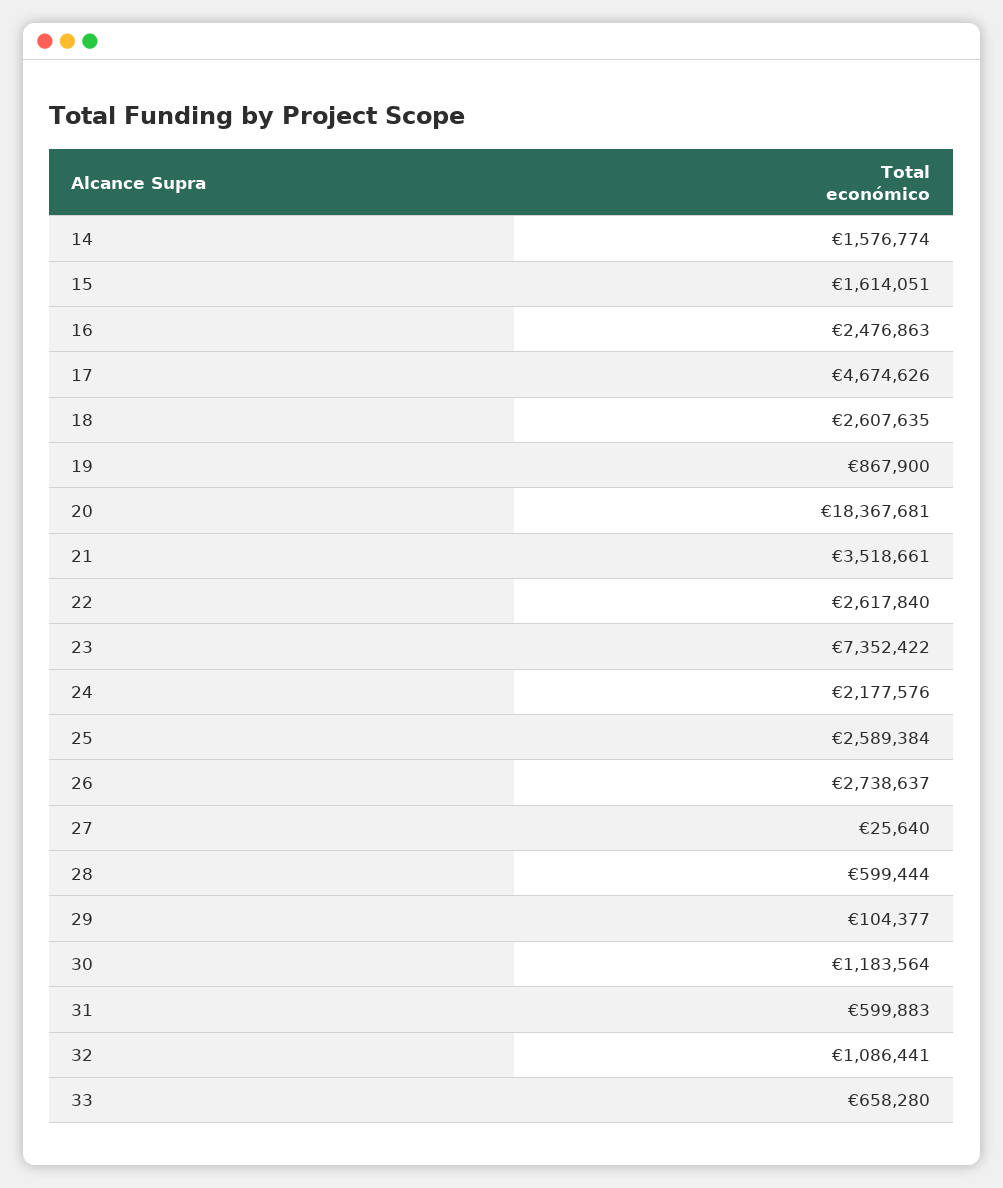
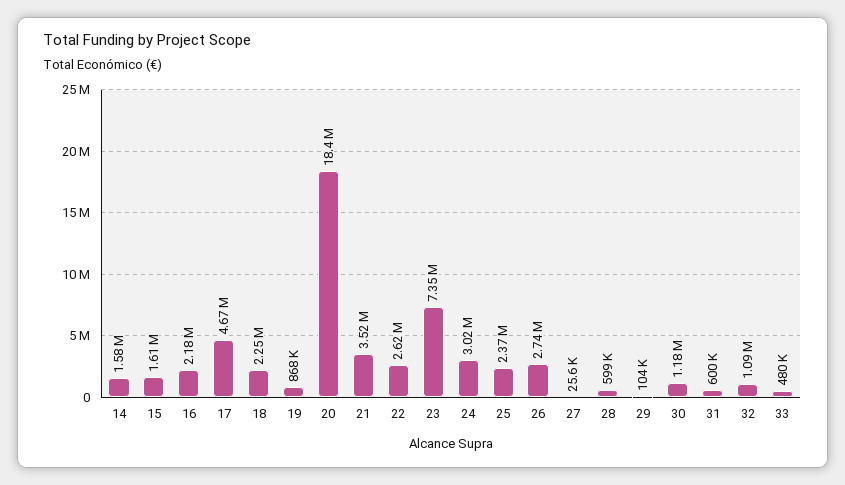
16: 2476863 -> 2180000
18: 2607635 -> 2250000
24: 2177576 -> 3020000
25: 2589384 -> 2370000
33: 658280 -> 480000

